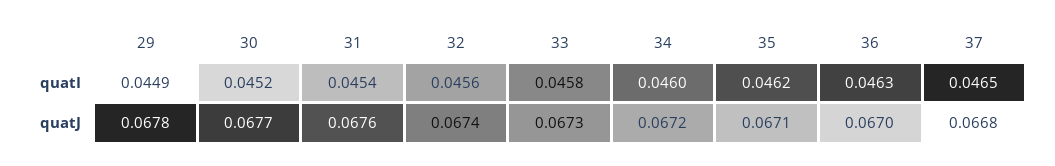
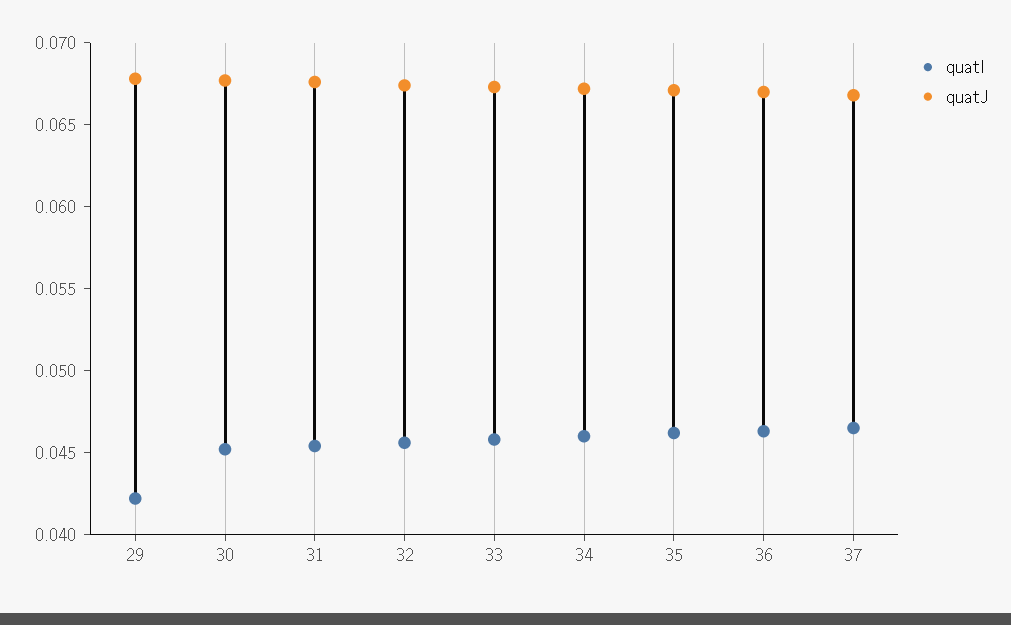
quatI, 29: 0.0449 -> 0.042

